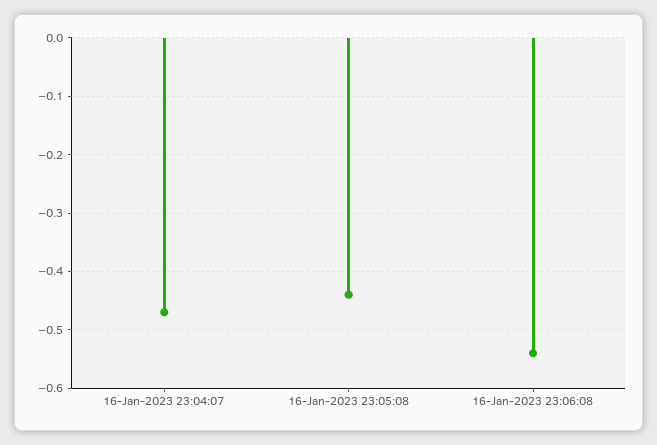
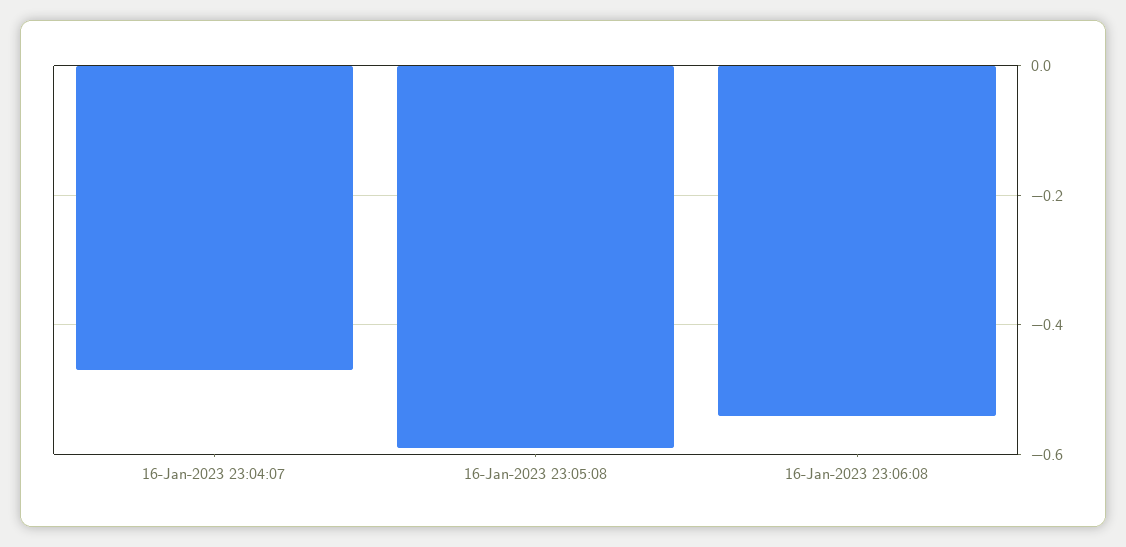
16-Jan-2023 23:05:08: -0.45 -> -0.6

